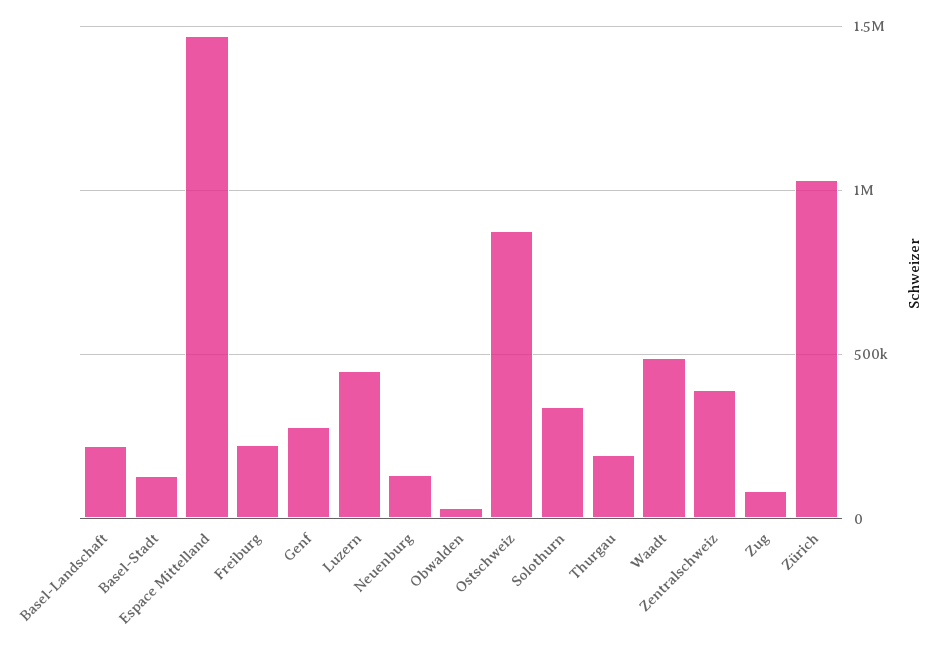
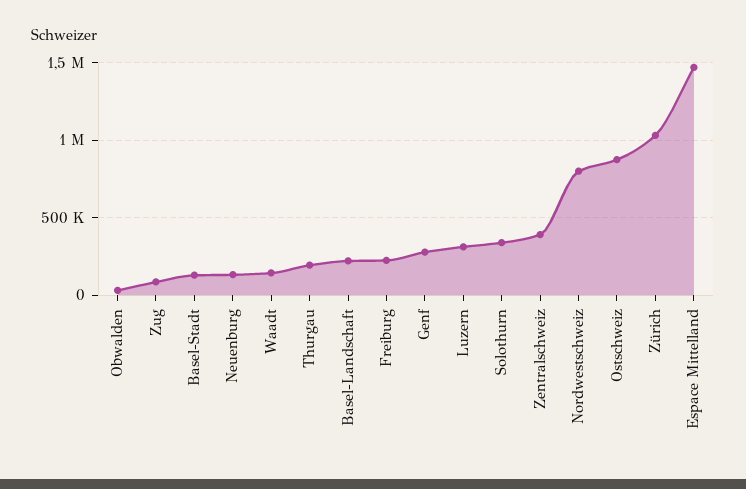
Luzern: 450000 -> 300000
Waadt: 500000 -> 150000
Nordwestschweiz: none -> 800000

